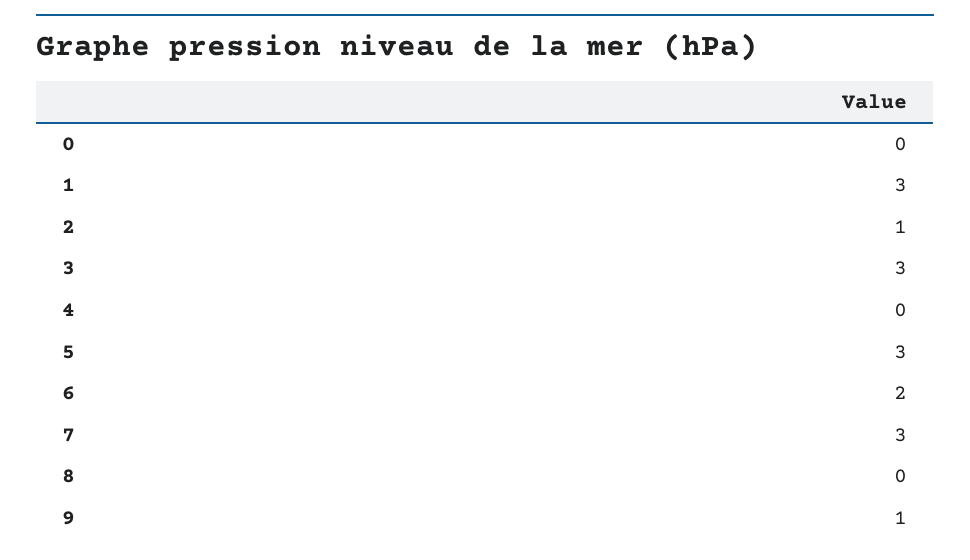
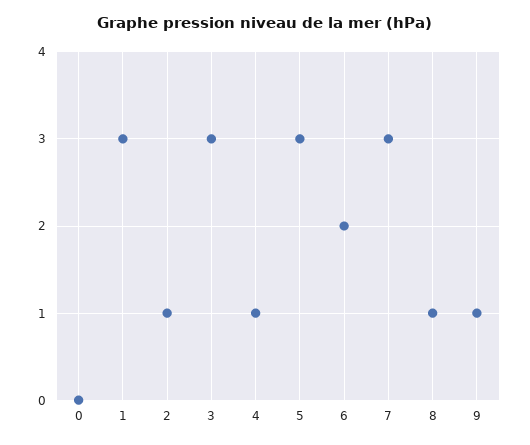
4: 0 -> 1
8: 0 -> 1

